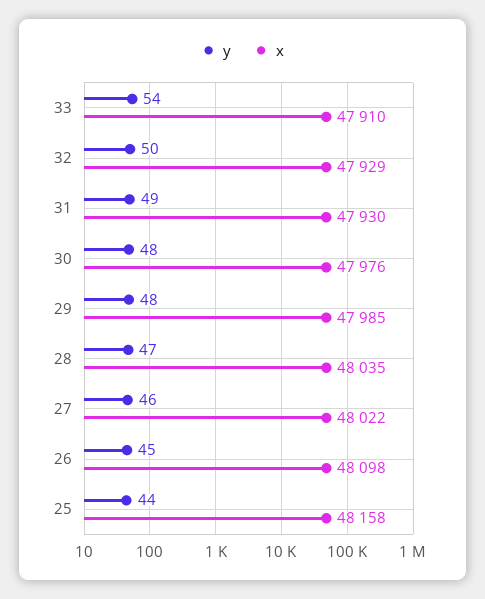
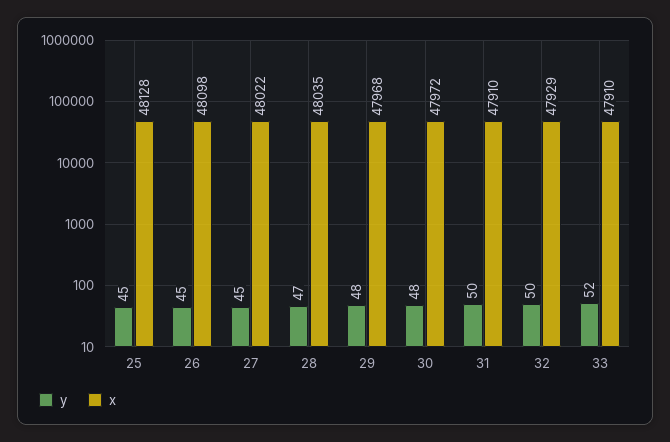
y, 33: 54 -> 52
y, 31: 49 -> 50
x, 31: 47930 -> 47910
x, 30: 47976 -> 47972
x, 29: 47985 -> 47968
y, 27: 46 -> 45
y, 25: 44 -> 45
x, 25: 48158 -> 48128

